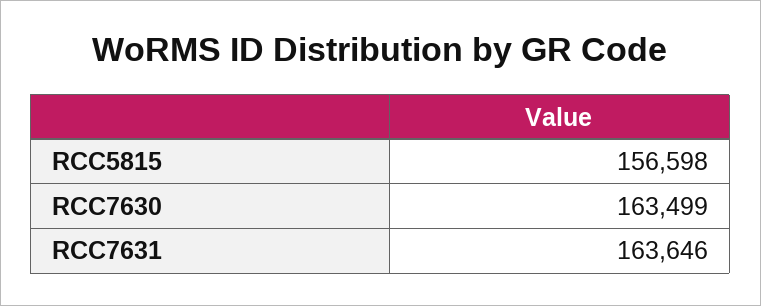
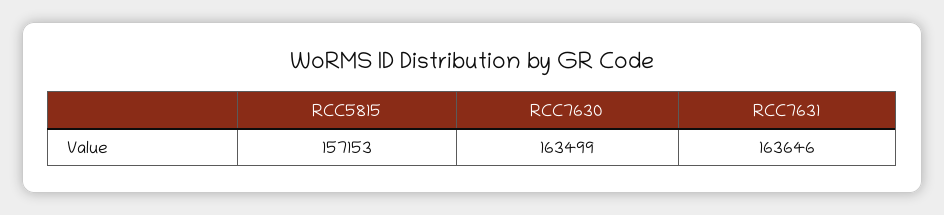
RCC5815: 156598 -> 157153

